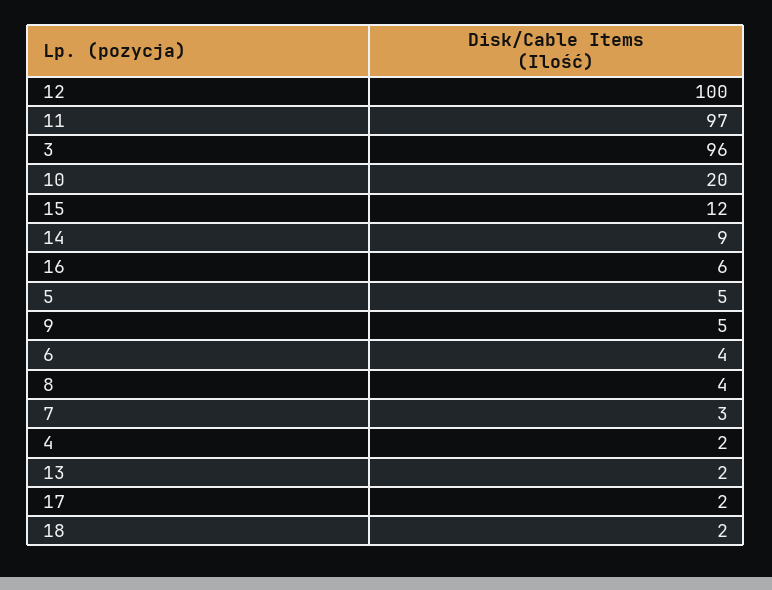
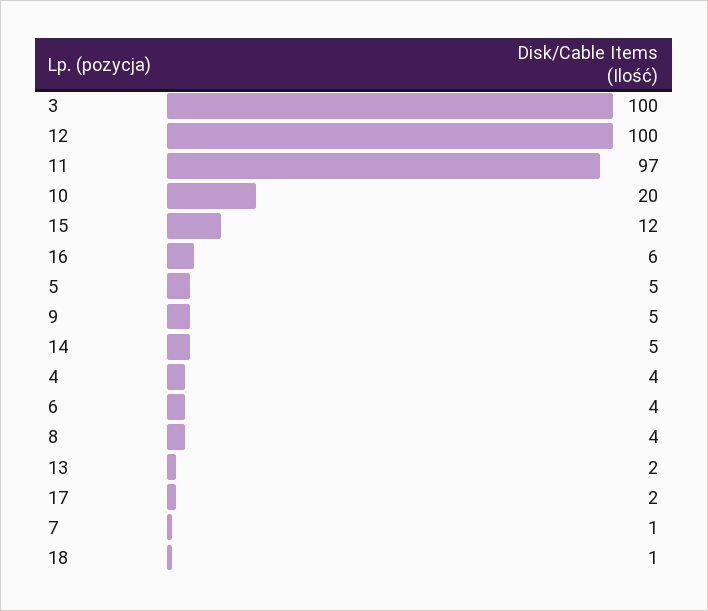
3: 96 -> 100
14: 9 -> 5
7: 3 -> 1
4: 2 -> 4
18: 2 -> 1

